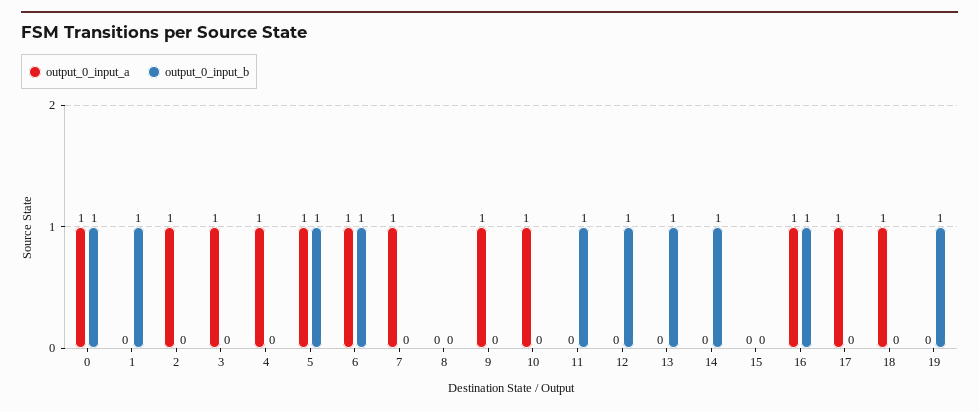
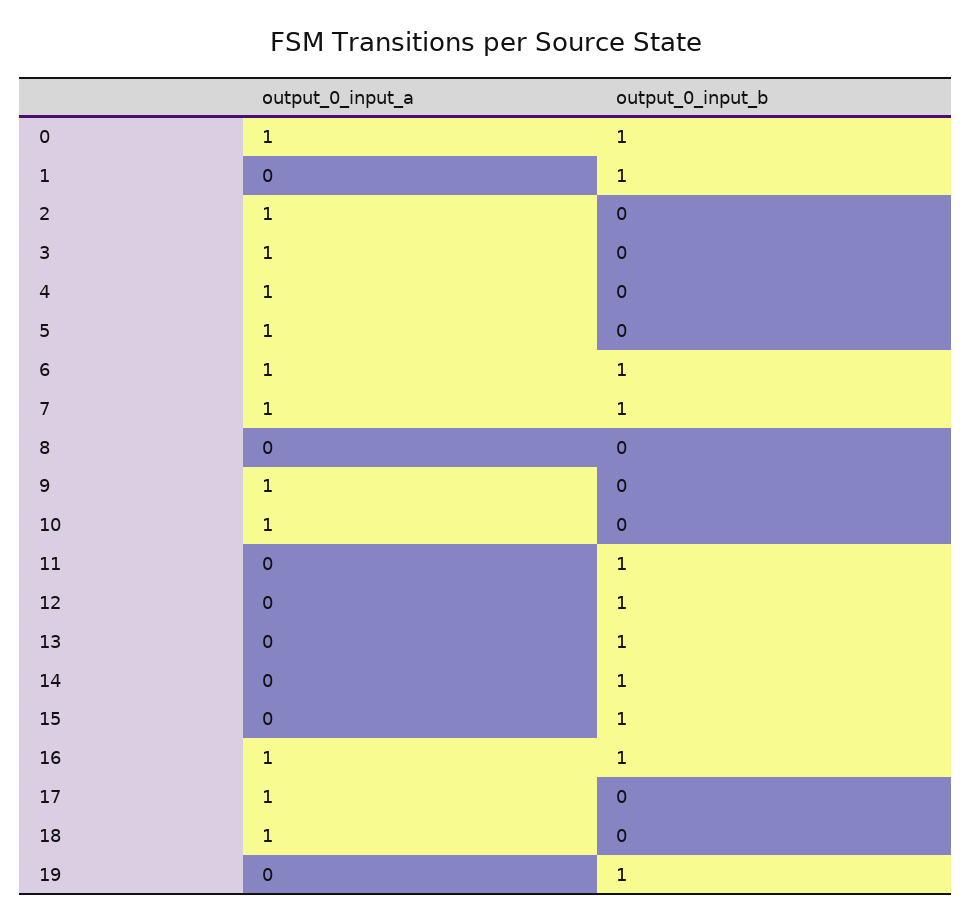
output_0_input_b, 5: 1 -> 0
output_0_input_b, 7: 0 -> 1
output_0_input_b, 15: 0 -> 1

